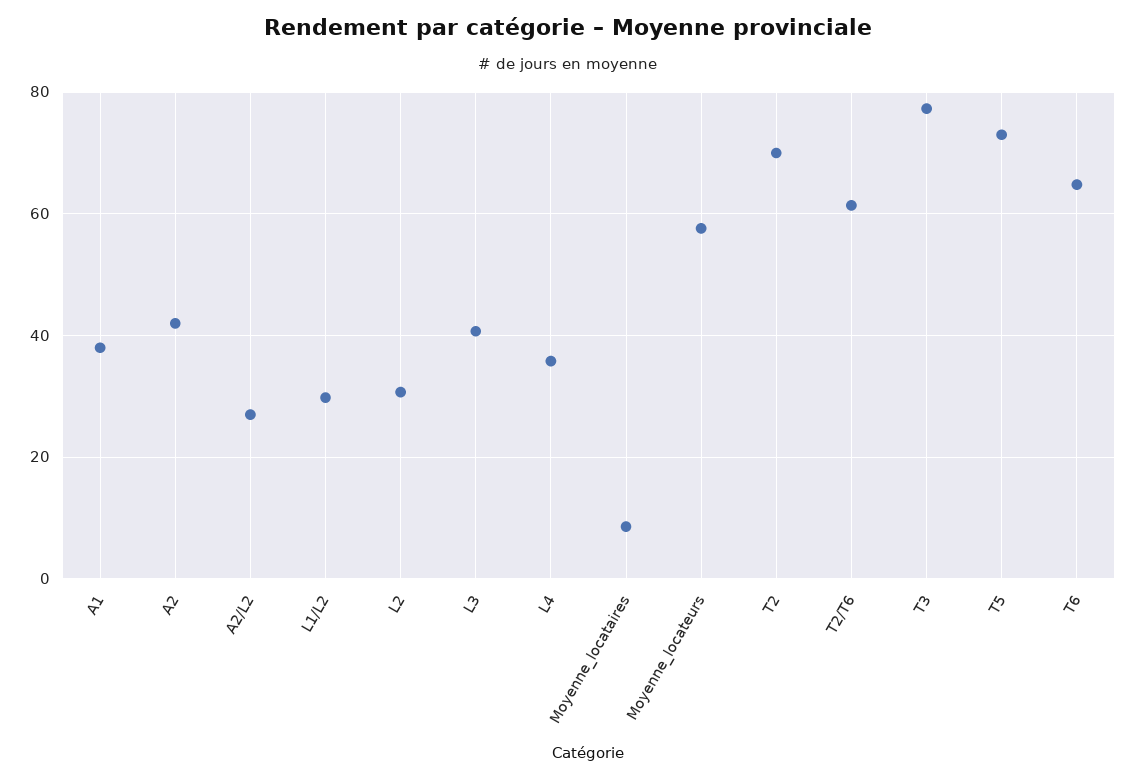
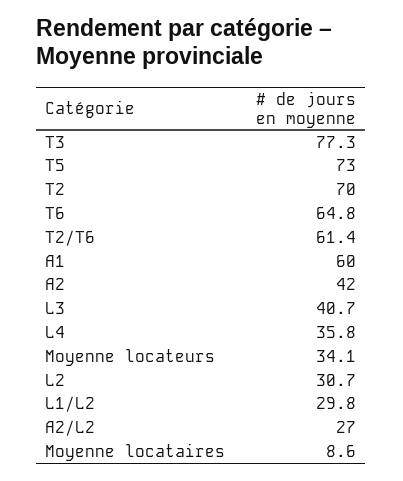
A1: 38 -> 60
Moyenne_locateurs: 58 -> 34.1

